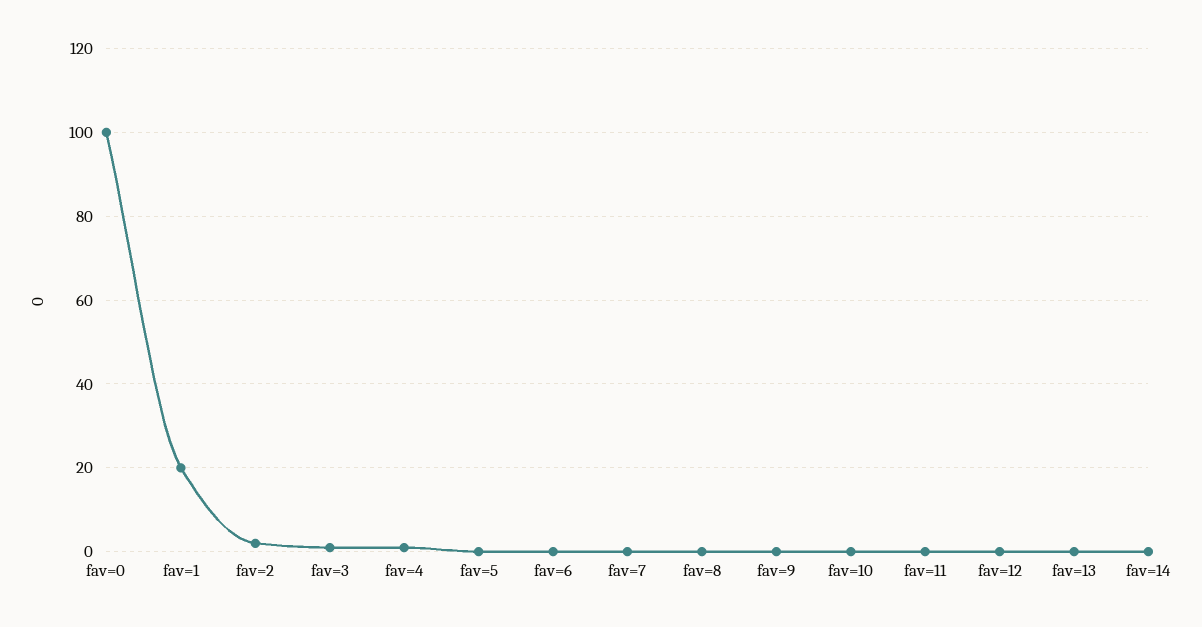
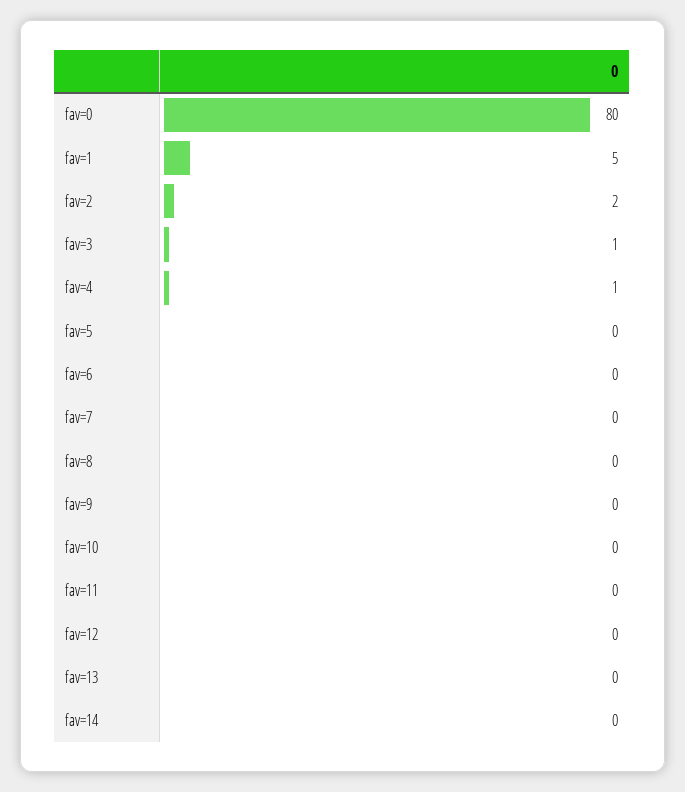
fav=0: 100 -> 80
fav=1: 20 -> 5

